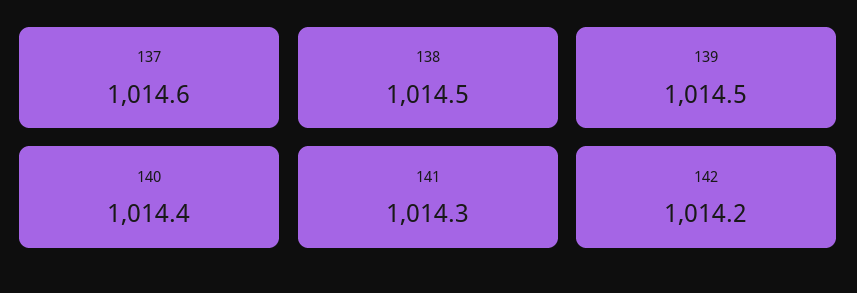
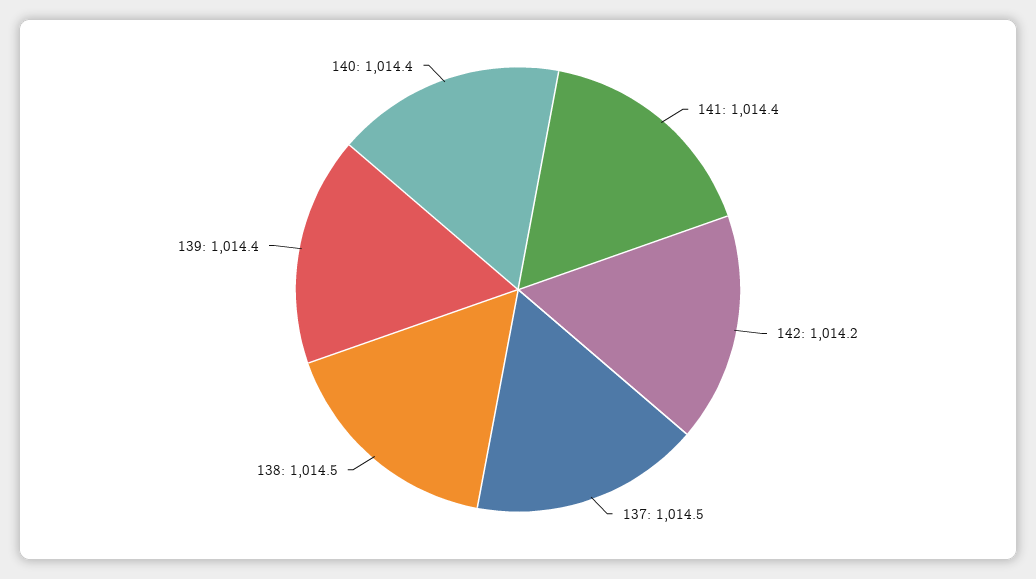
137: 1014.6 -> 1014.5
139: 1014.5 -> 1014.4
141: 1014.3 -> 1014.4

